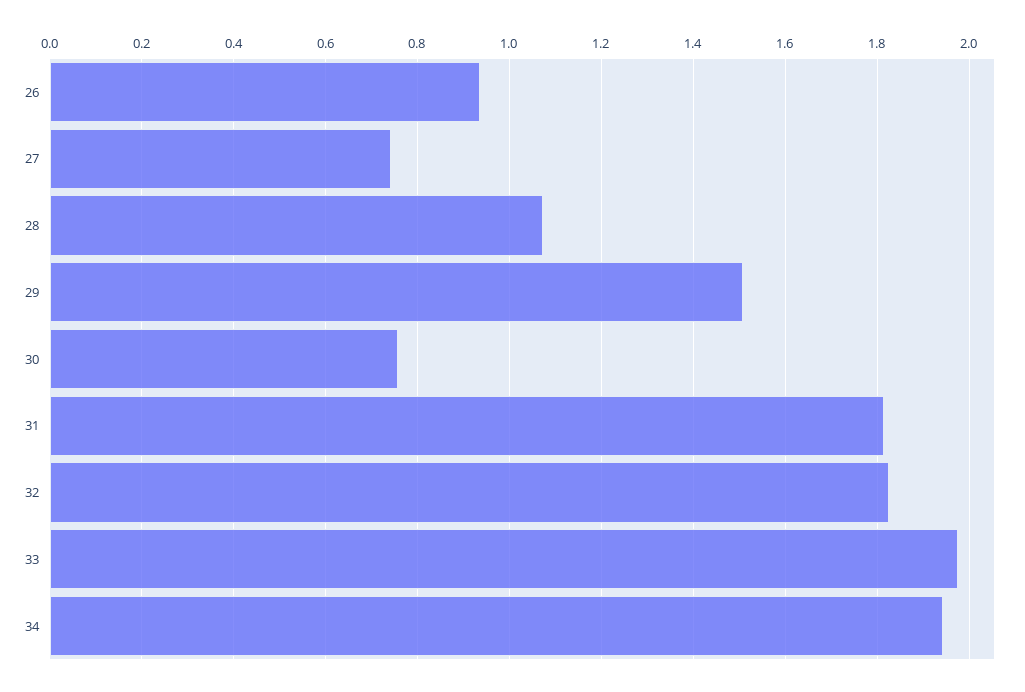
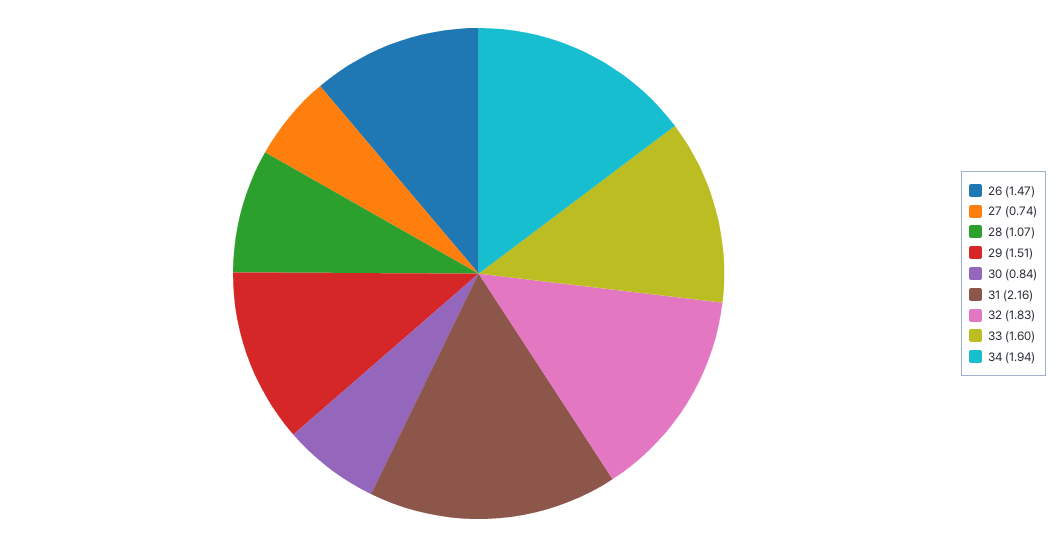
26: 0.94 -> 1.47
30: 0.76 -> 0.84
31: 1.82 -> 2.16
33: 1.98 -> 1.6

